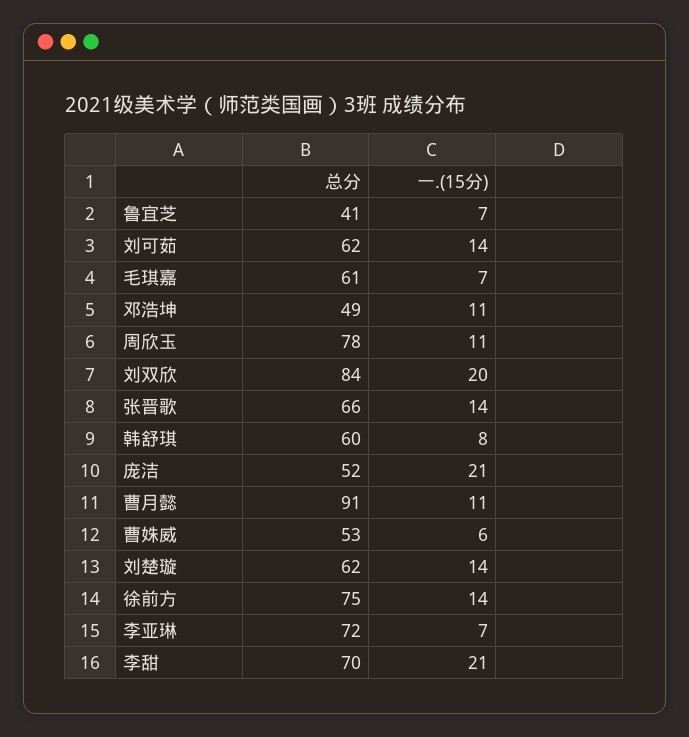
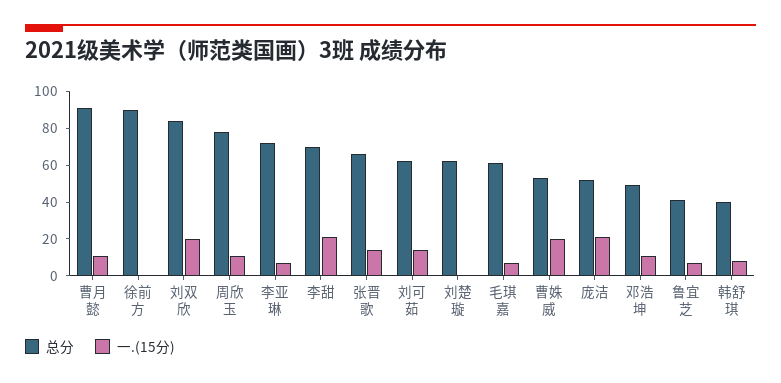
总分, 韩舒琪: 60 -> 40
一.(15分), 曹姝威: 6 -> 20
一.(15分), 刘楚璇: 14 -> 0
总分, 徐前方: 75 -> 90
一.(15分), 徐前方: 14 -> 0

